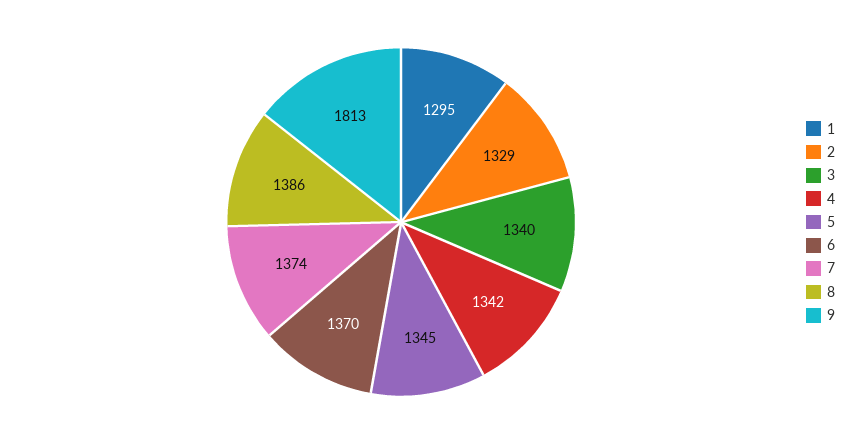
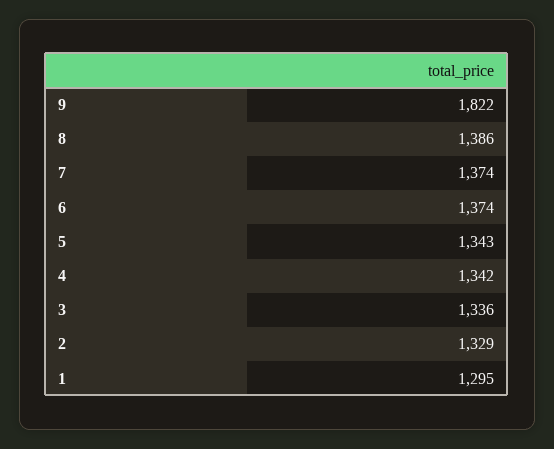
3: 1340 -> 1336
5: 1345 -> 1343
6: 1370 -> 1374
9: 1813 -> 1822

